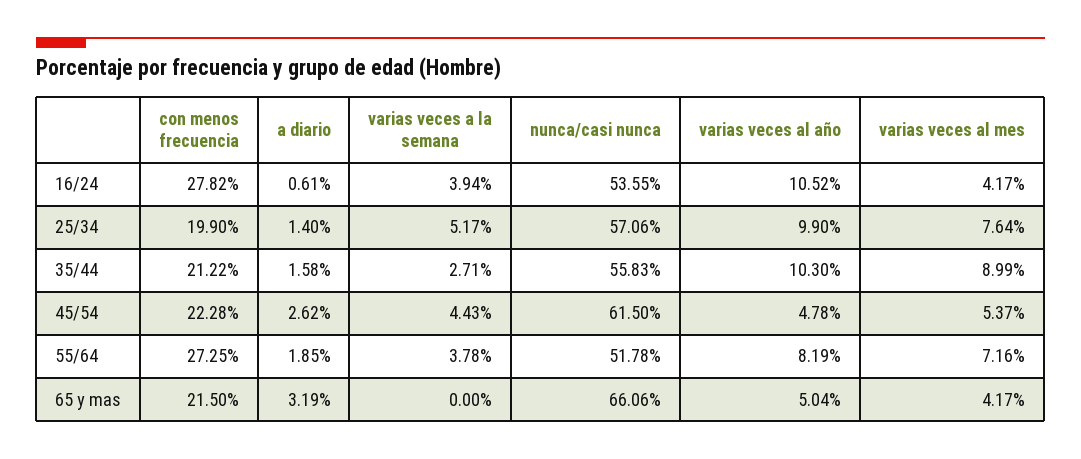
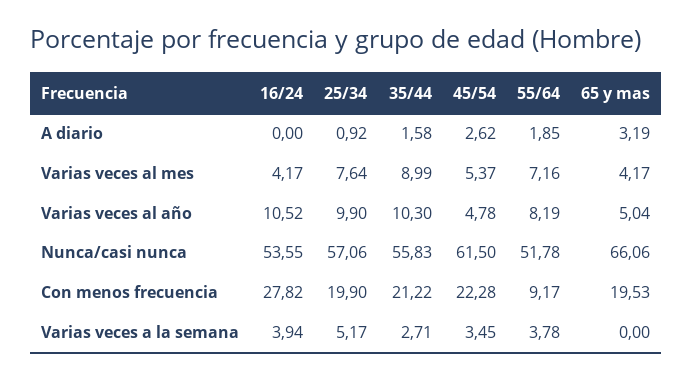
a diario, 16/24: 0.61 -> 0
a diario, 25/34: 1.4 -> 0.92
varias veces a la semana, 45/54: 4.43 -> 3.45
con menos frecuencia, 55/64: 27.25 -> 9.17
con menos frecuencia, 65 y mas: 21.5 -> 19.53

